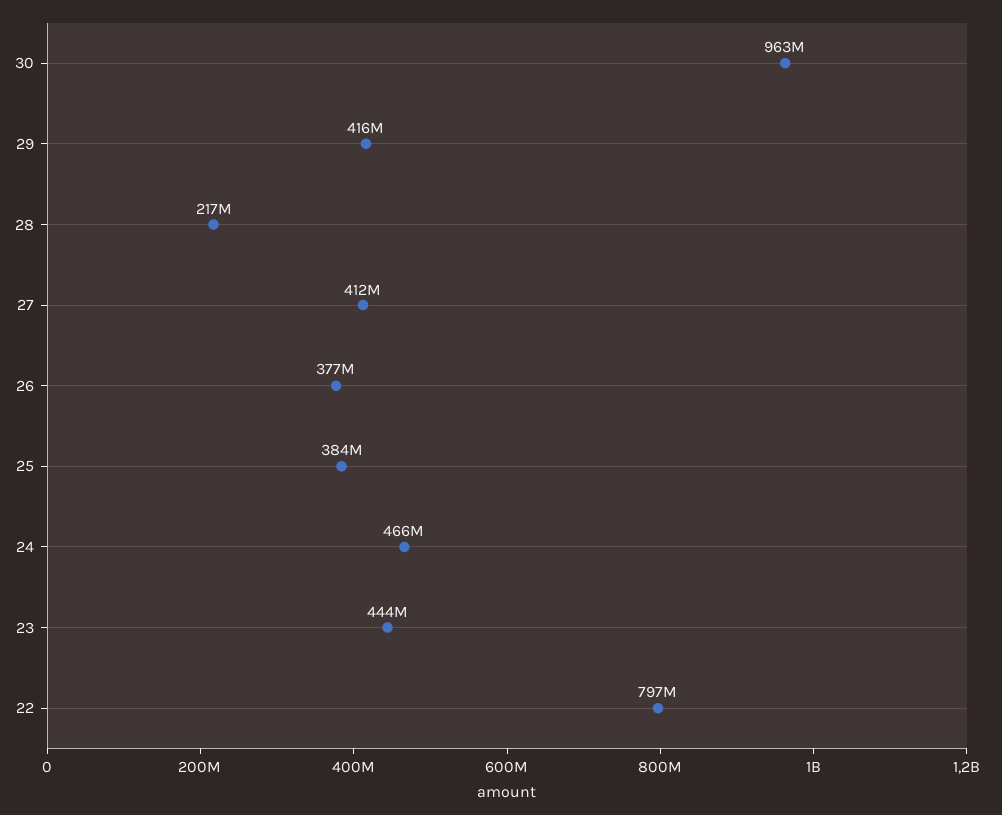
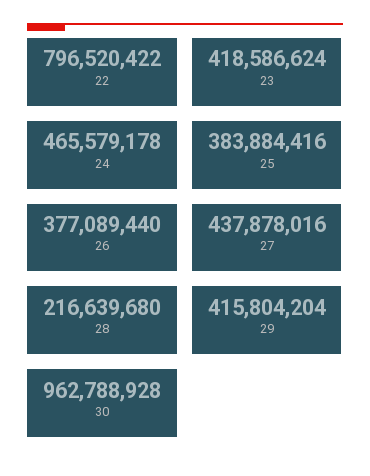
27: 412000000 -> 437878016
23: 444000000 -> 418586624

